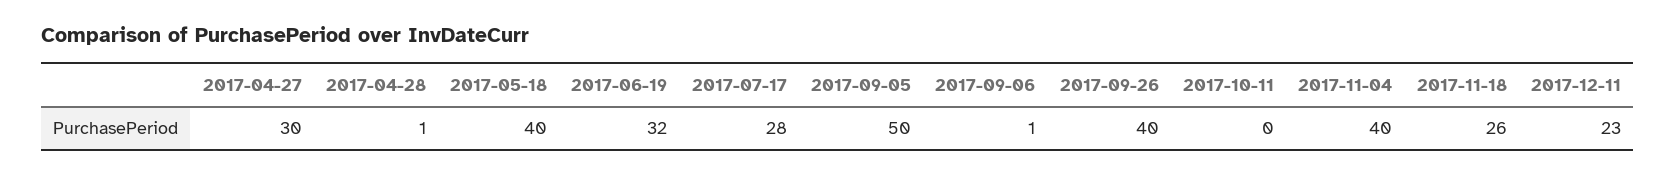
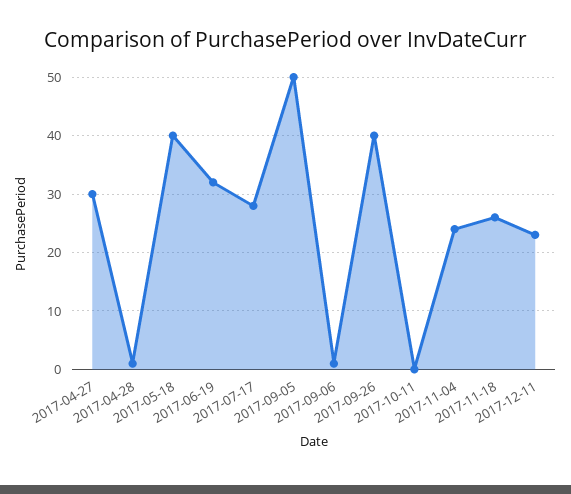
2017-11-04: 40 -> 25

